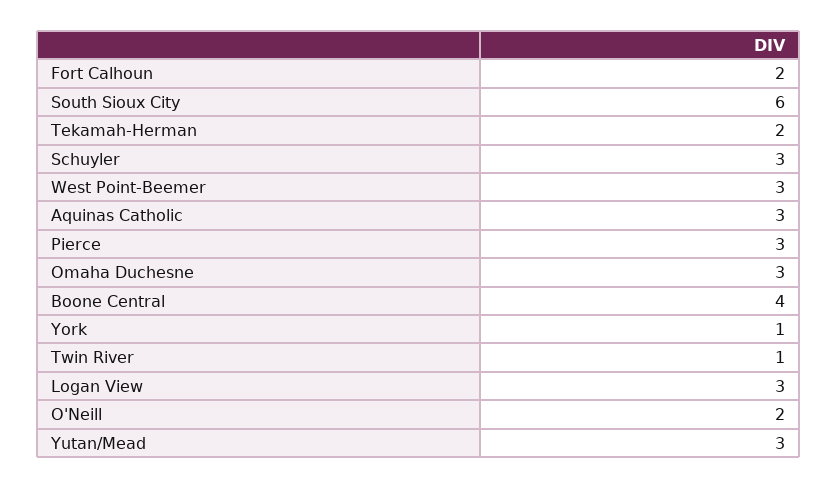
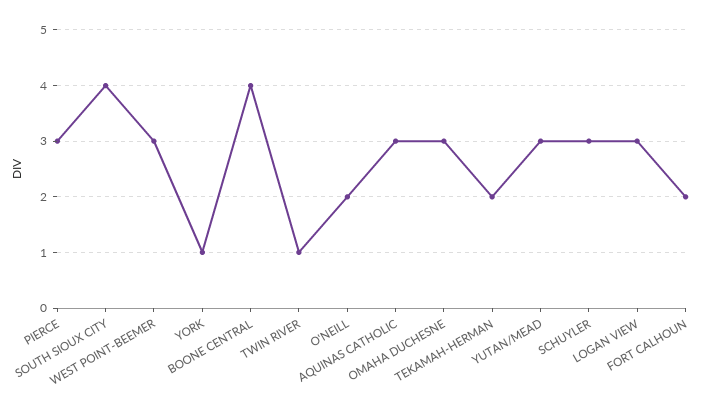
South Sioux City: 6 -> 4

